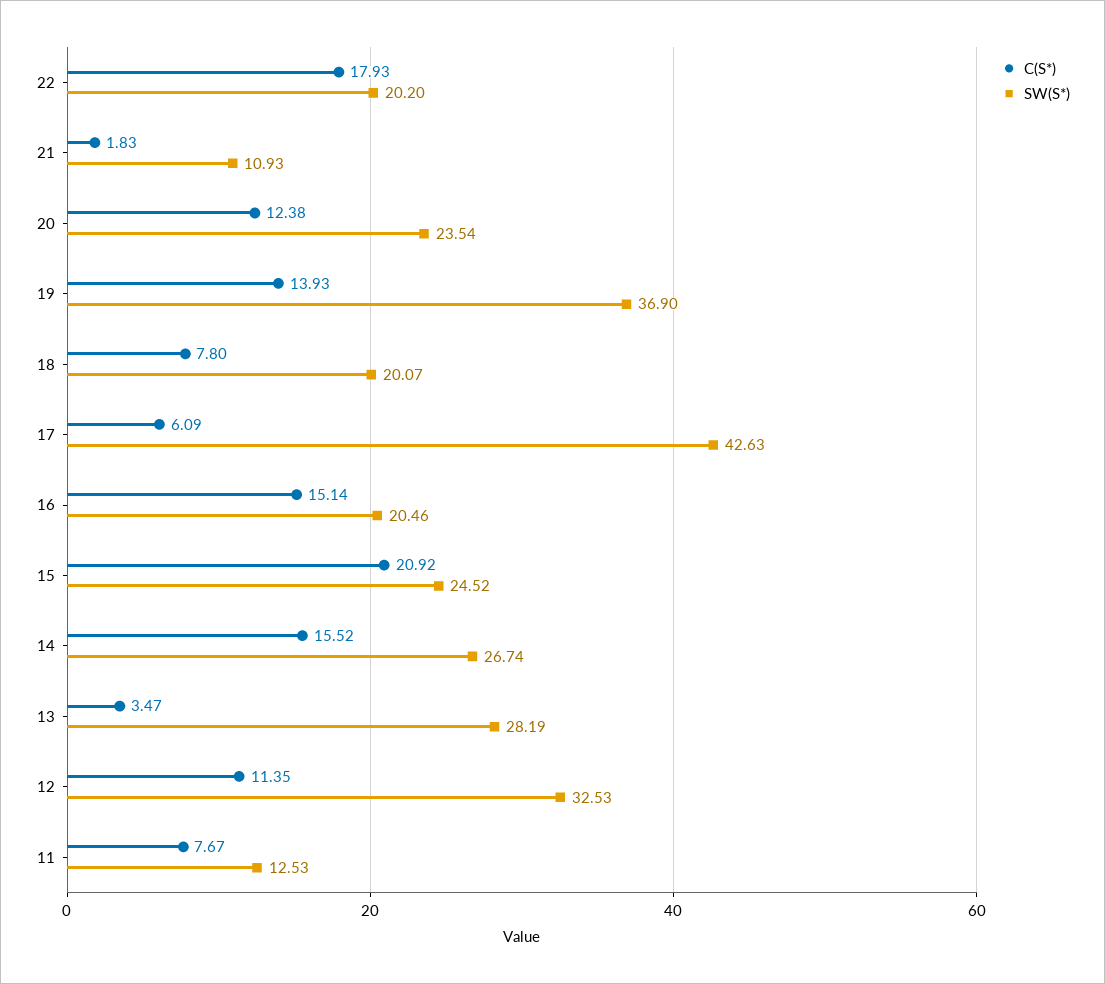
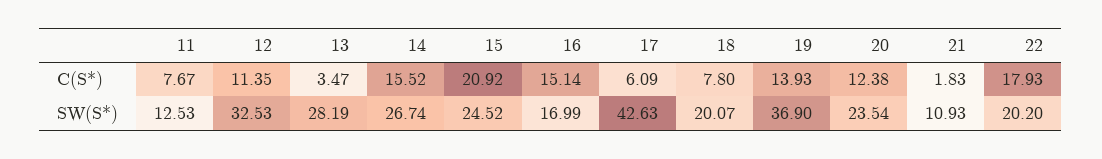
SW(S*), 16: 20.46 -> 16.99

